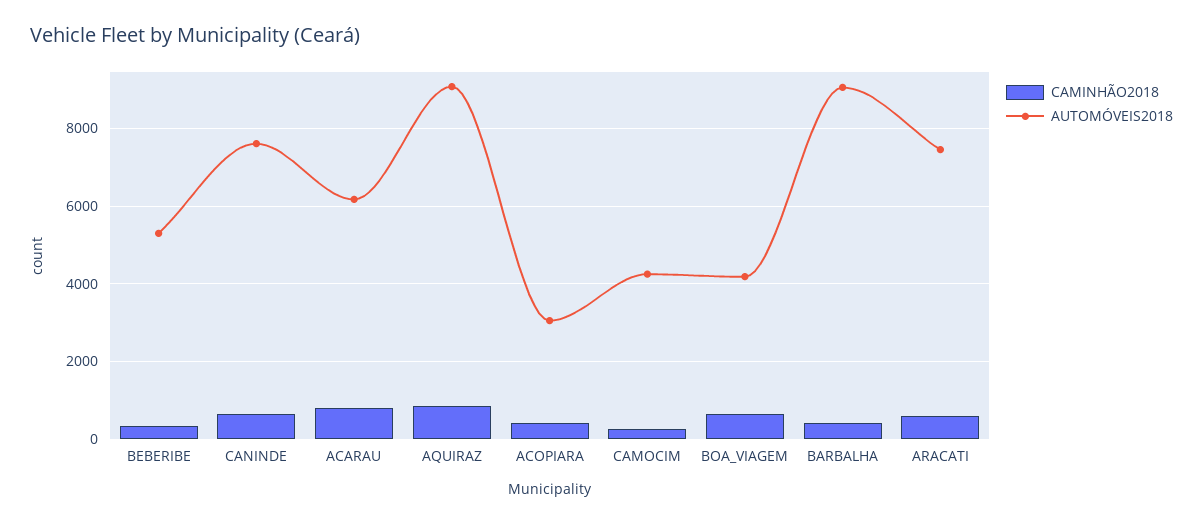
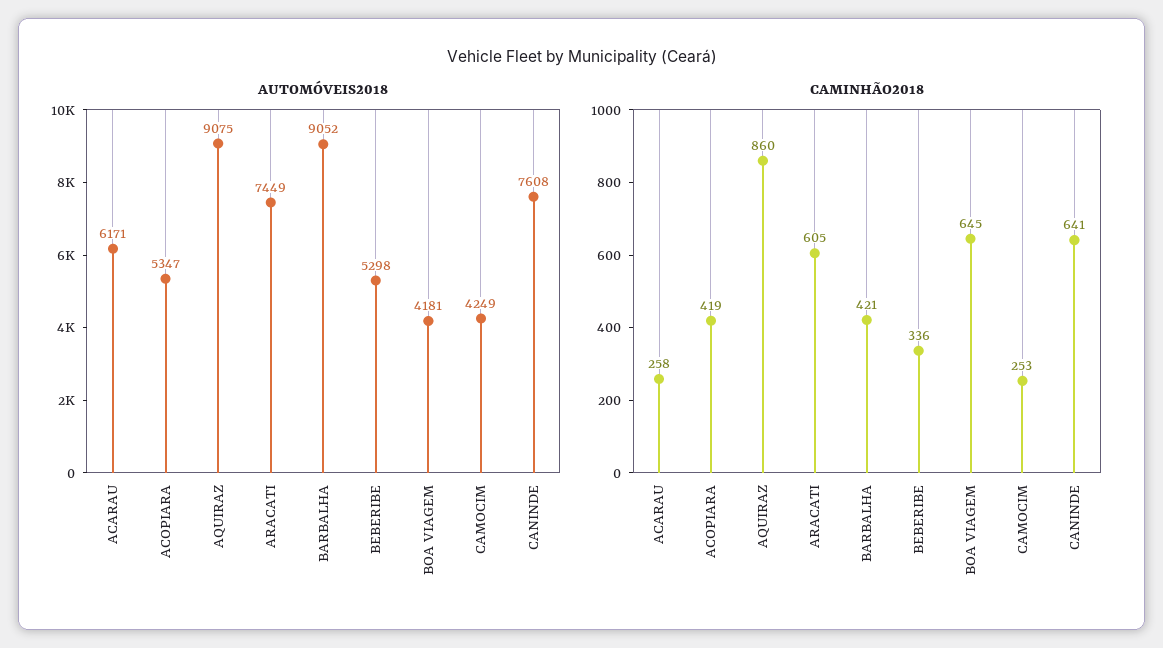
CAMINHÃO2018, ACARAU: 800 -> 258
AUTOMÓVEIS2018, ACOPIARA: 3000 -> 5347

